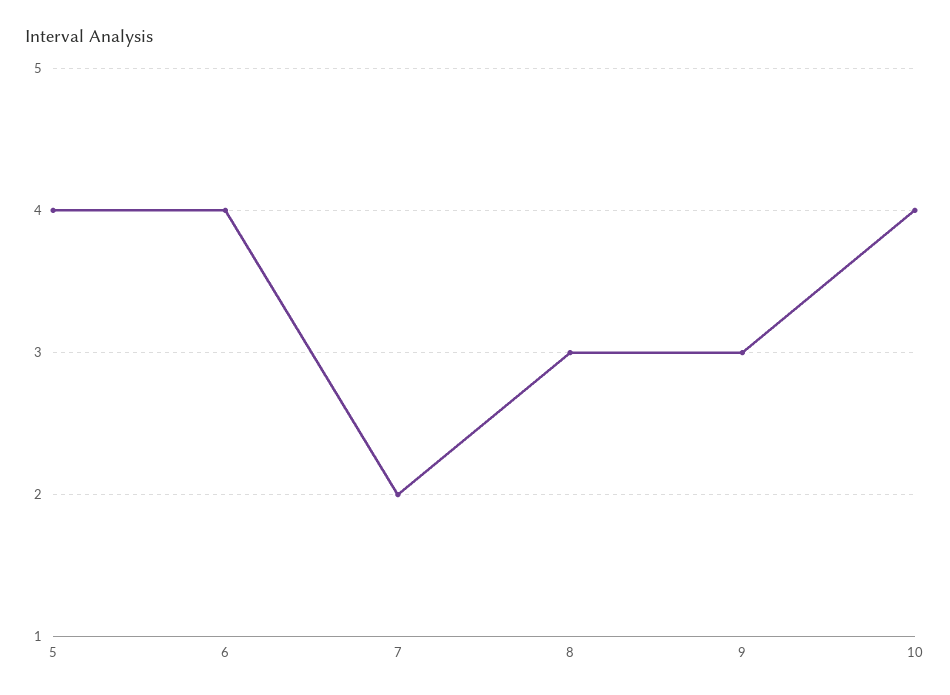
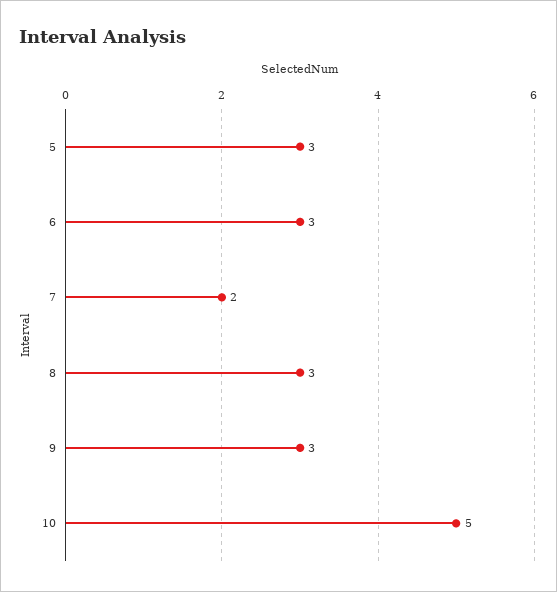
5: 4 -> 3
6: 4 -> 3
10: 4 -> 5

